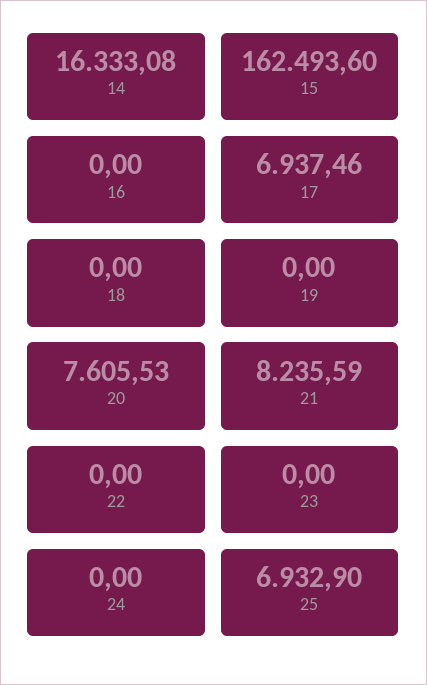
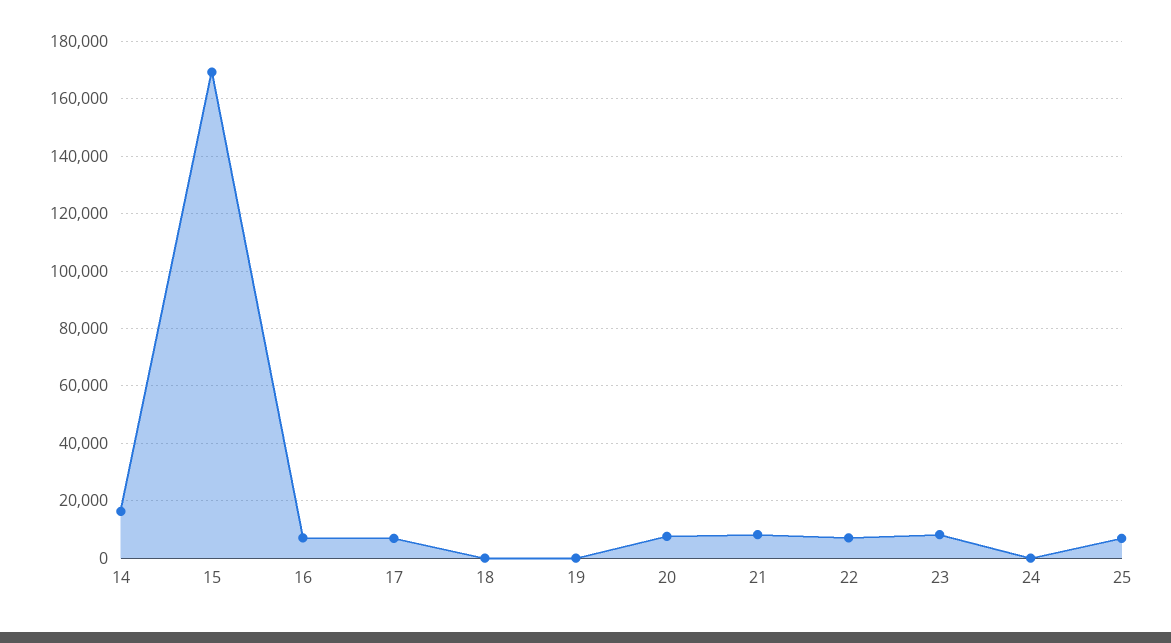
15: 162493.6 -> 170000
16: 0 -> 7500
22: 0 -> 7500
23: 0 -> 7500

